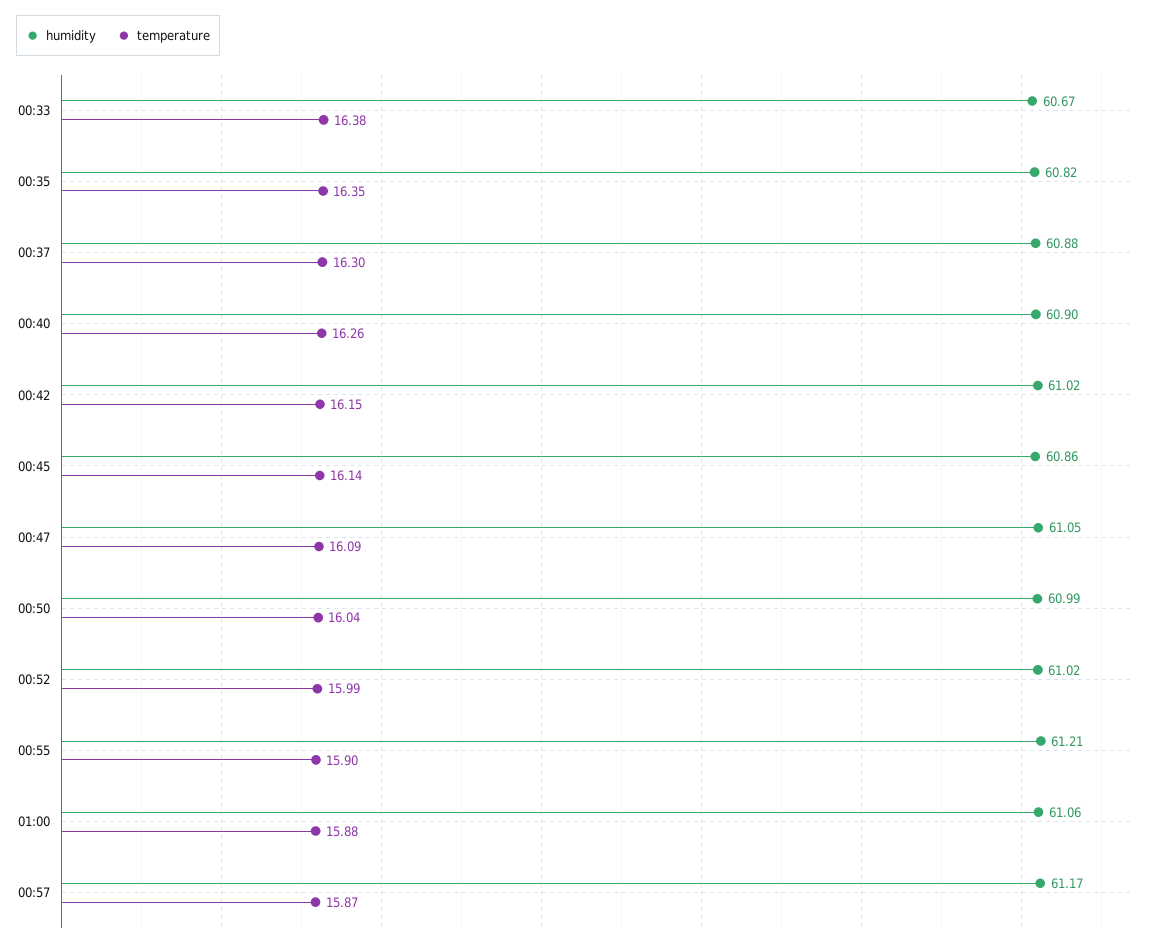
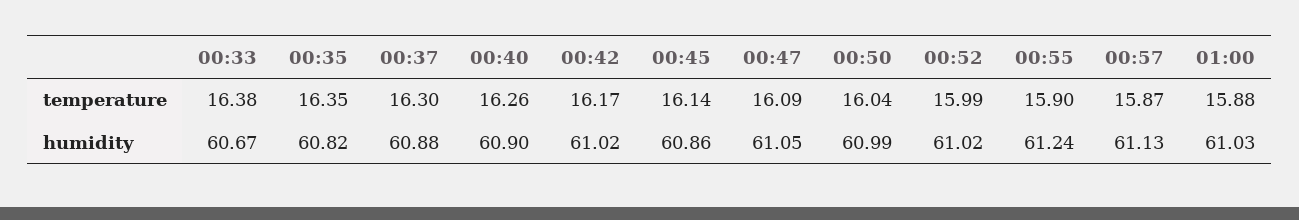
temperature, 00:42: 16.15 -> 16.17
humidity, 00:55: 61.21 -> 61.24
humidity, 01:00: 61.06 -> 61.03
humidity, 00:57: 61.17 -> 61.13

